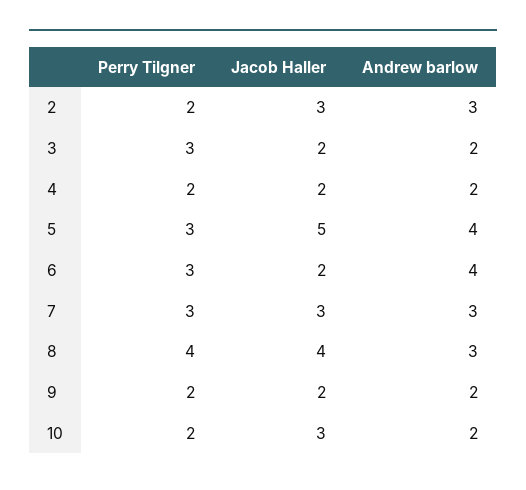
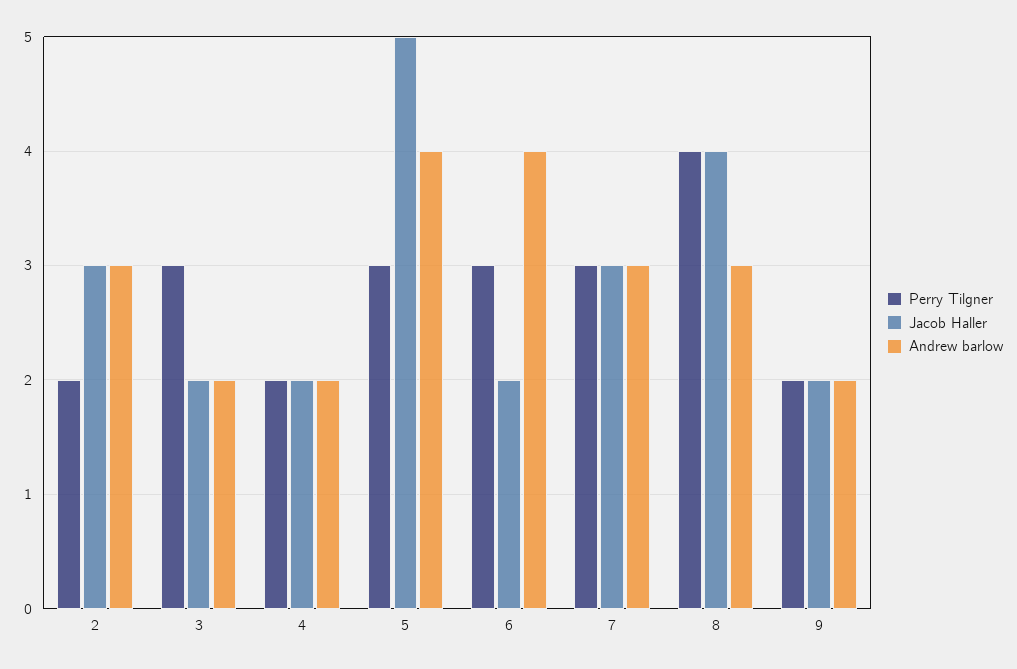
Perry Tilgner, 10: 2 -> none
Jacob Haller, 10: 3 -> none
Andrew barlow, 10: 2 -> none

